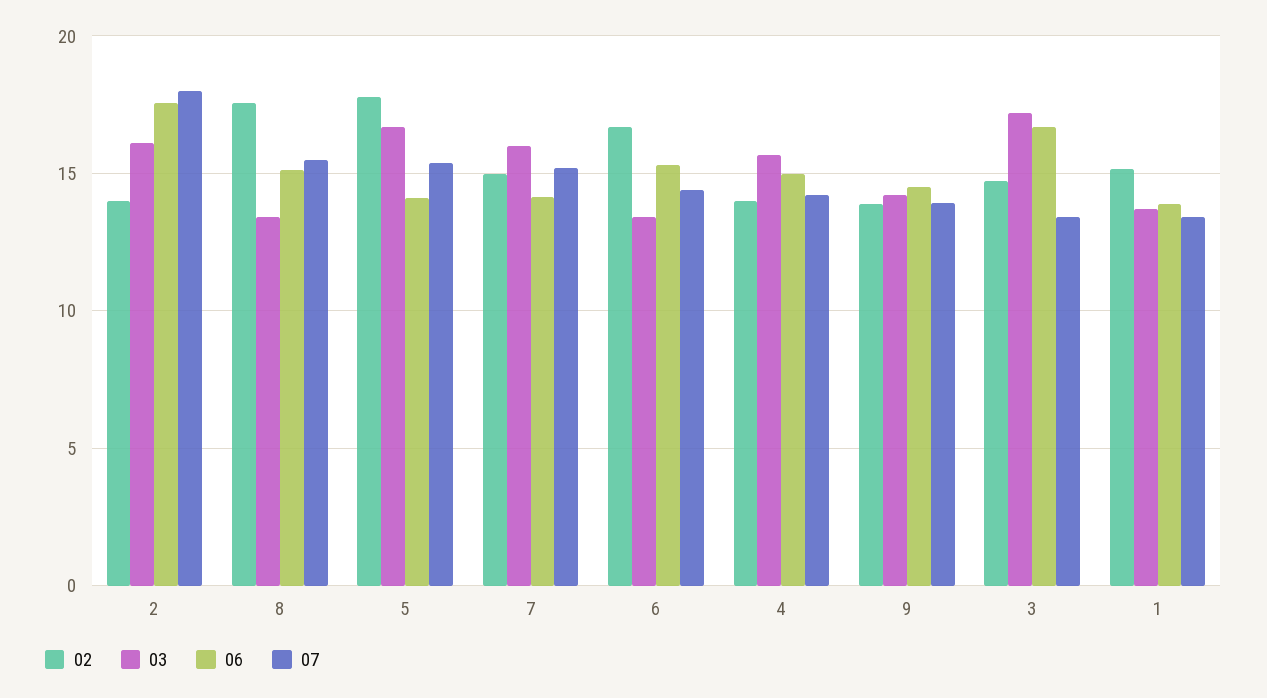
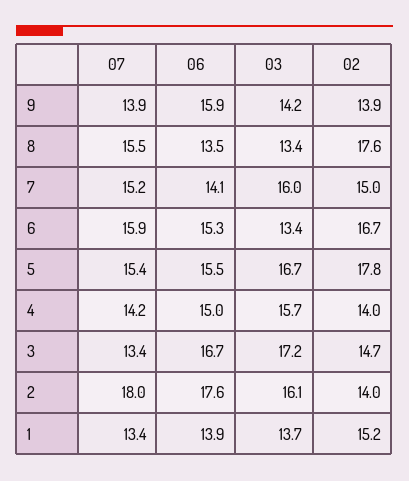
06, 8: 15 -> 13.5
06, 5: 14 -> 15.5
07, 6: 14.5 -> 15.9
06, 9: 14.5 -> 15.9

